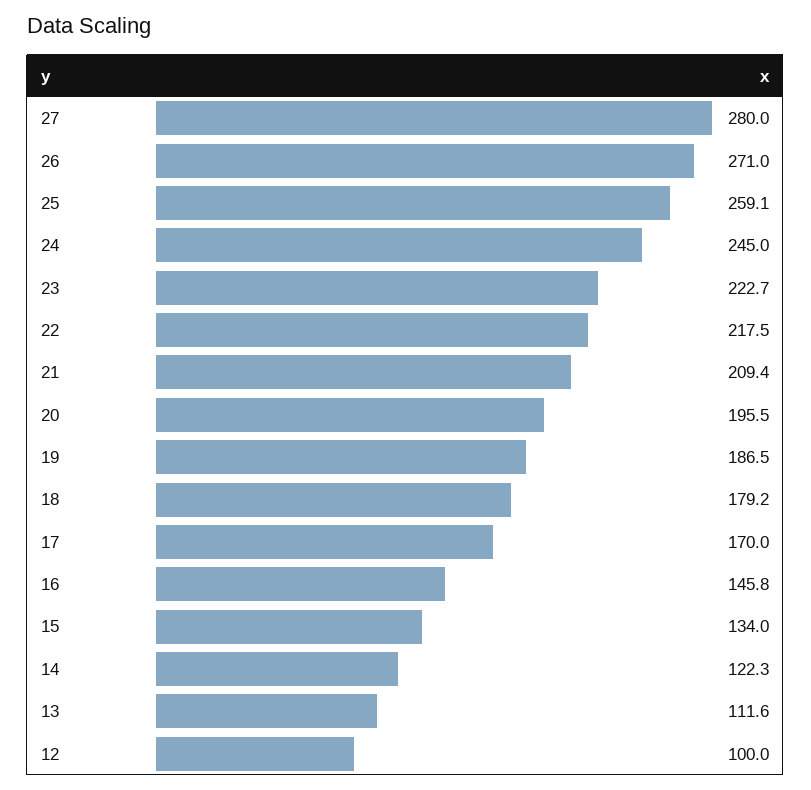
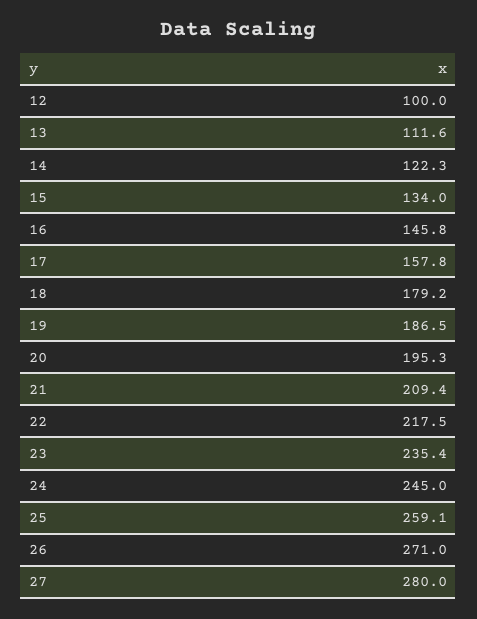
23: 222.7 -> 235.4
20: 195.5 -> 195.3
17: 170 -> 157.8

